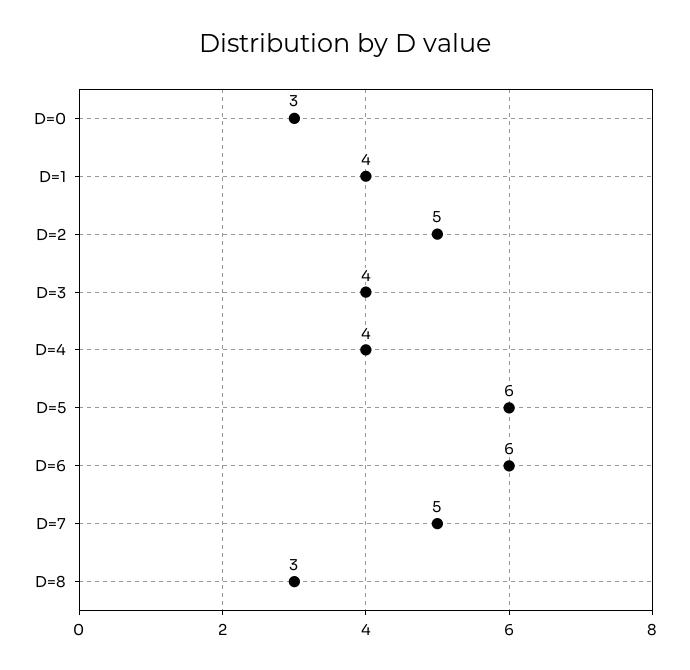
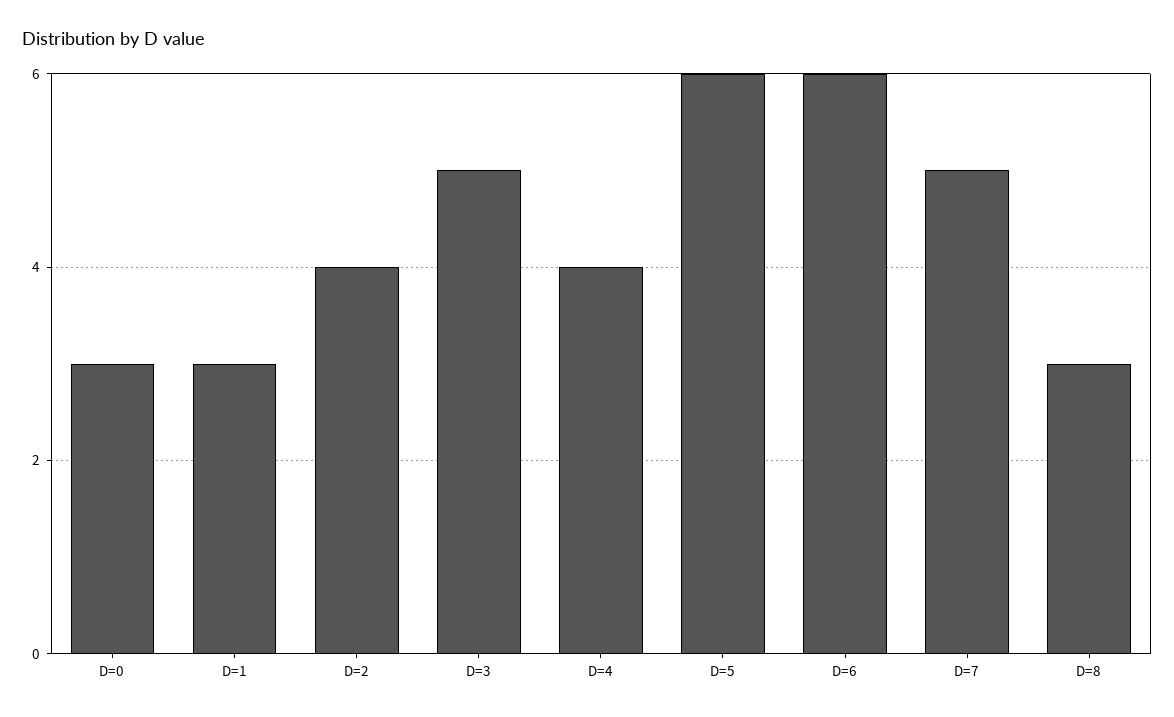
D=1: 4 -> 3
D=2: 5 -> 4
D=3: 4 -> 5

